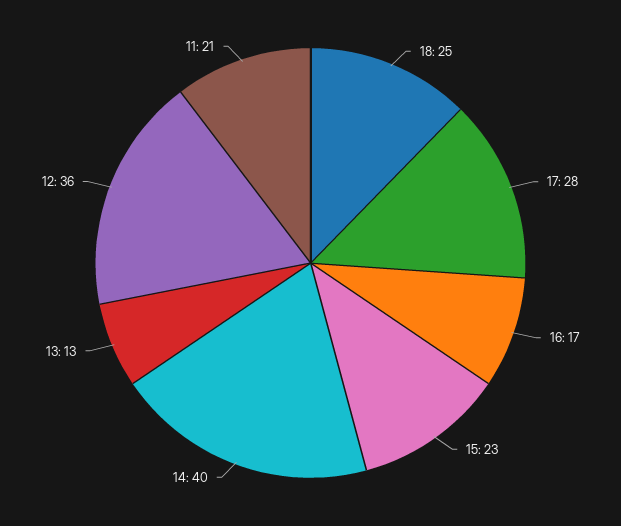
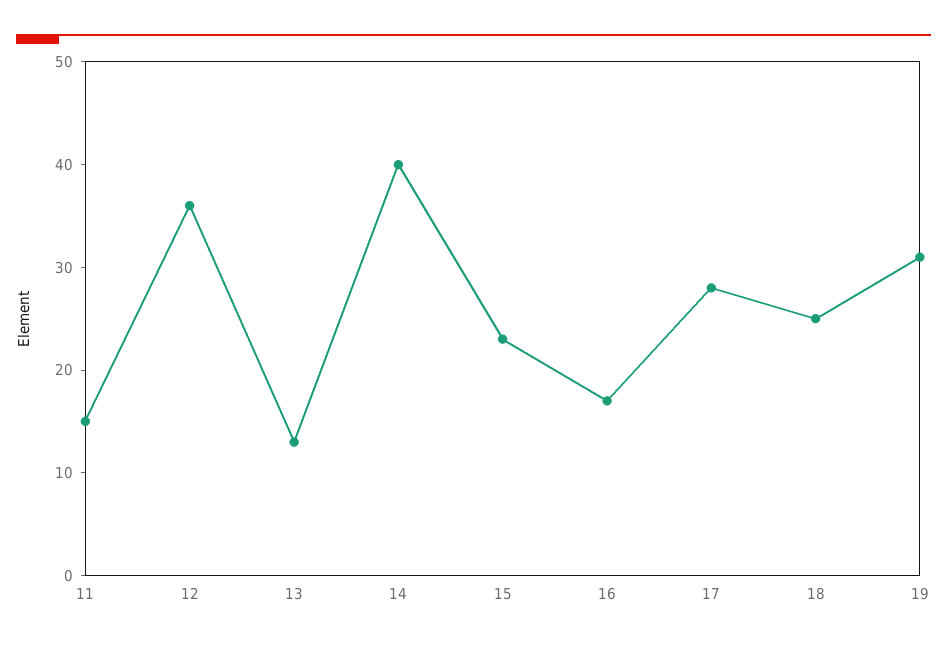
11: 21 -> 15
19: none -> 31

